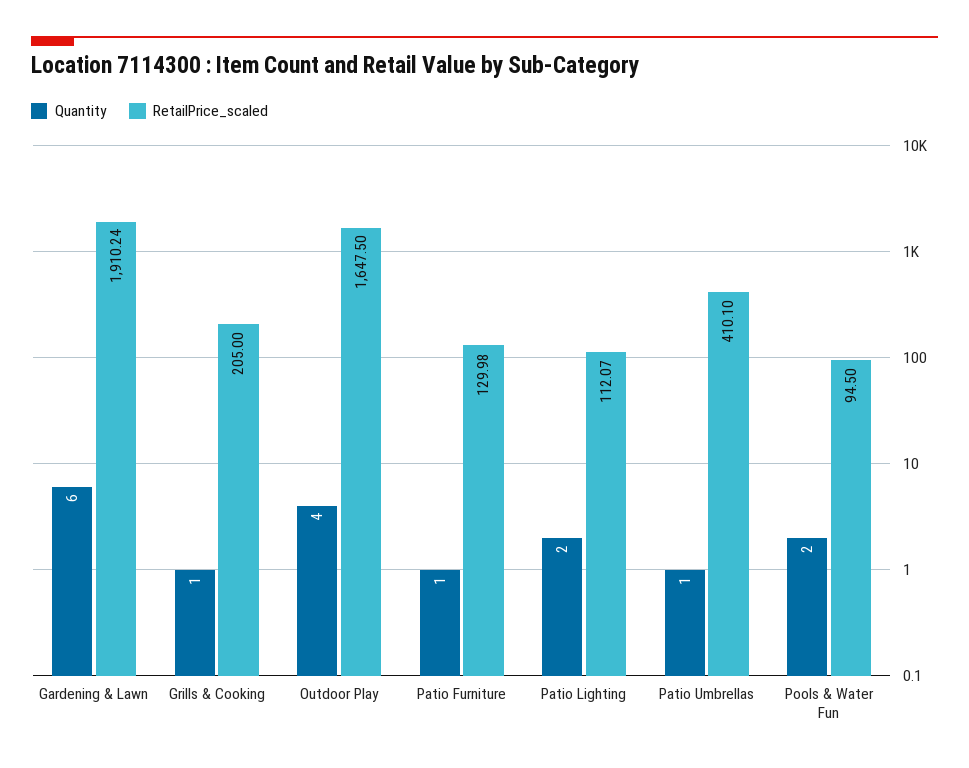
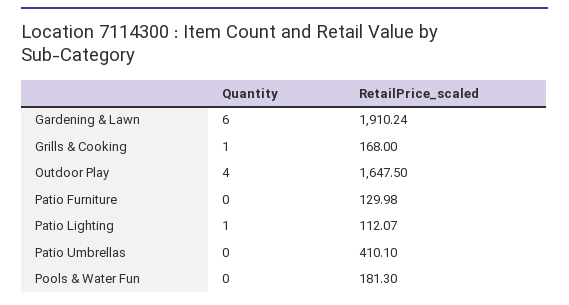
RetailPrice_scaled, Grills & Cooking: 205 -> 168
Quantity, Patio Furniture: 1 -> 0
Quantity, Patio Lighting: 2 -> 1
Quantity, Patio Umbrellas: 1 -> 0
Quantity, Pools & Water Fun: 2 -> 0
RetailPrice_scaled, Pools & Water Fun: 94.5 -> 181.3

